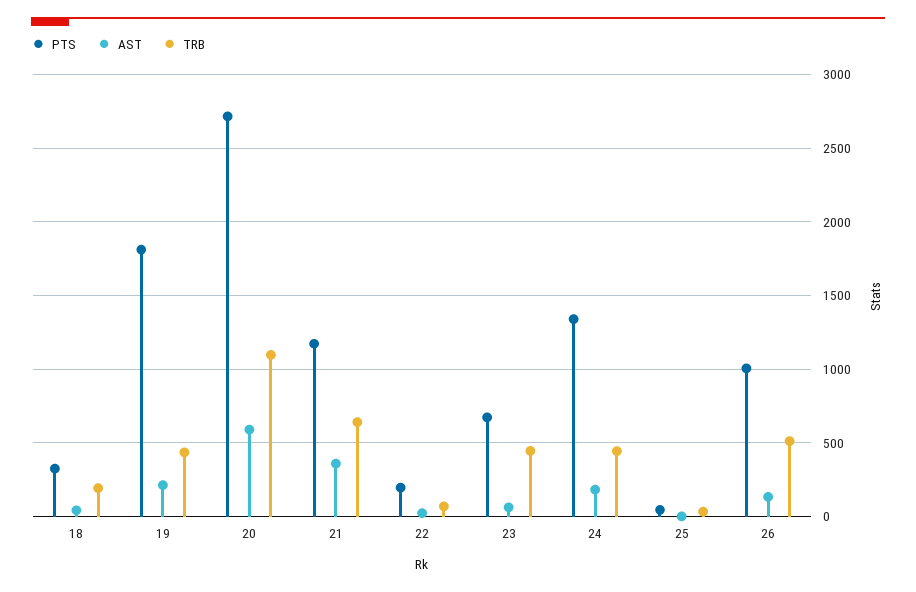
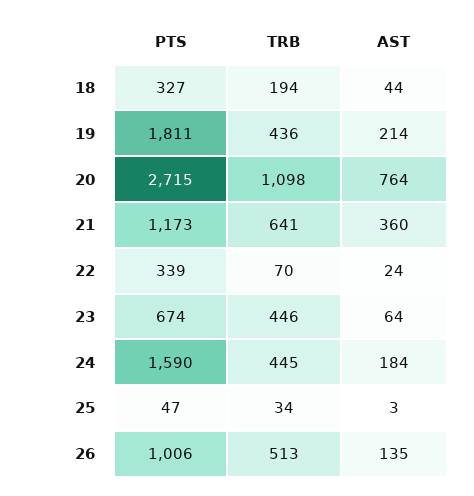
AST, 20: 600 -> 764
PTS, 22: 200 -> 339
PTS, 24: 1350 -> 1590

